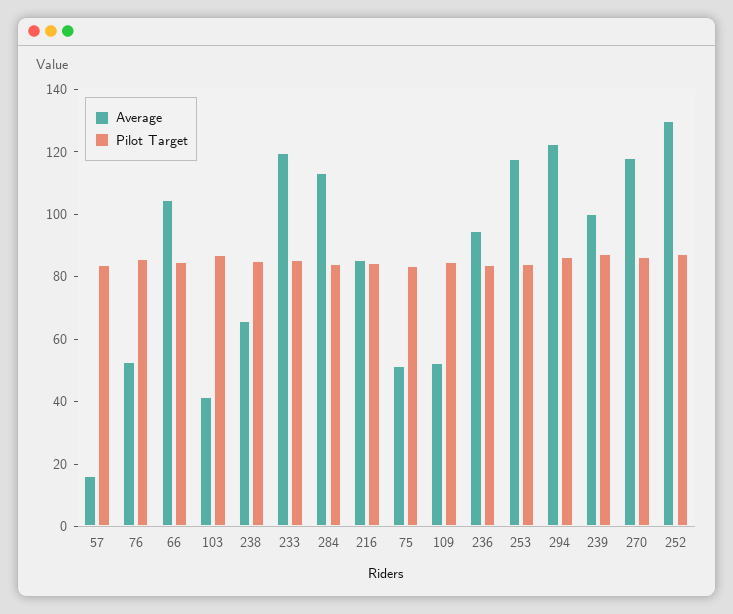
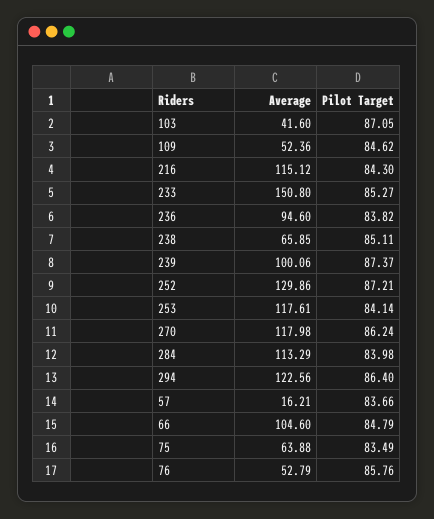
Average, 233: 120 -> 150.8
Average, 216: 85 -> 115.12
Average, 75: 50 -> 63.88

